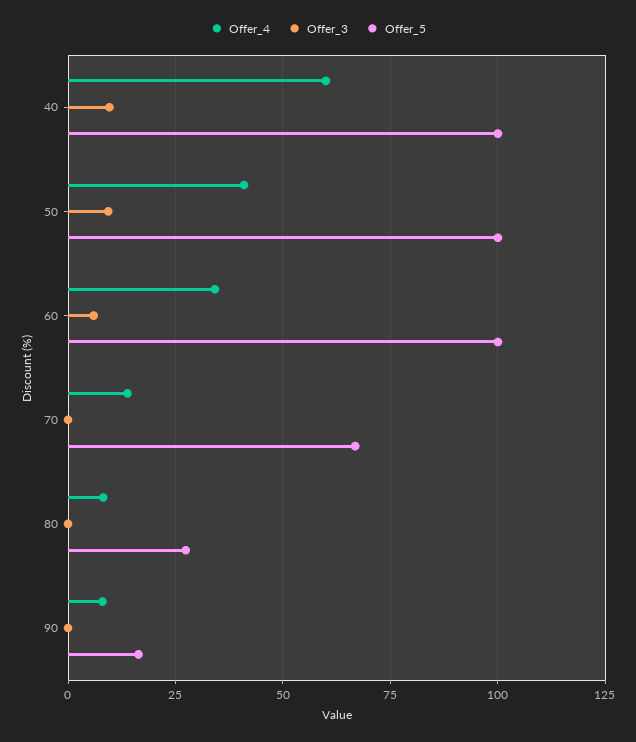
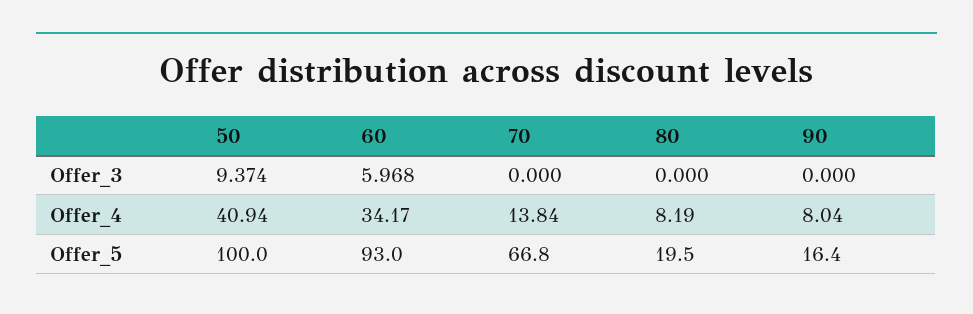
Offer_4, 40: 60 -> none
Offer_3, 40: 10 -> none
Offer_5, 40: 100 -> none
Offer_5, 60: 100 -> 93
Offer_5, 80: 27.5 -> 19.5

